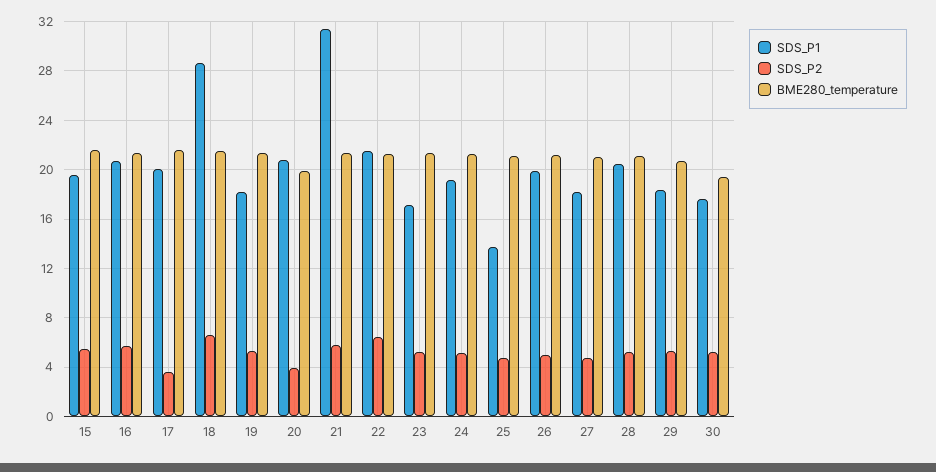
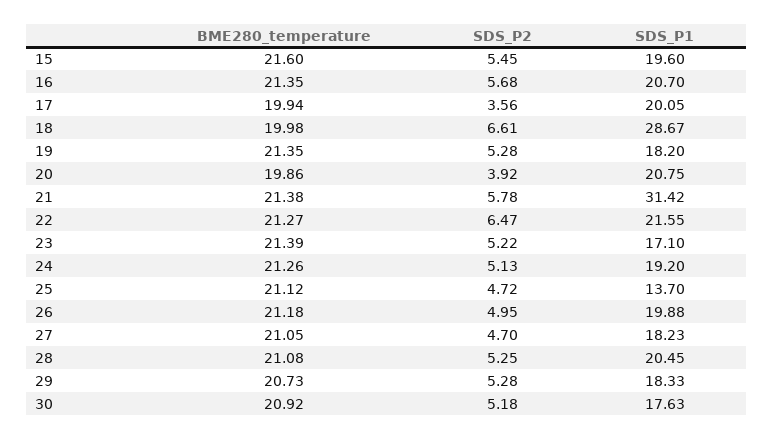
BME280_temperature, 17: 21.5 -> 19.94
BME280_temperature, 18: 21.5 -> 19.98
BME280_temperature, 30: 19.5 -> 20.92

